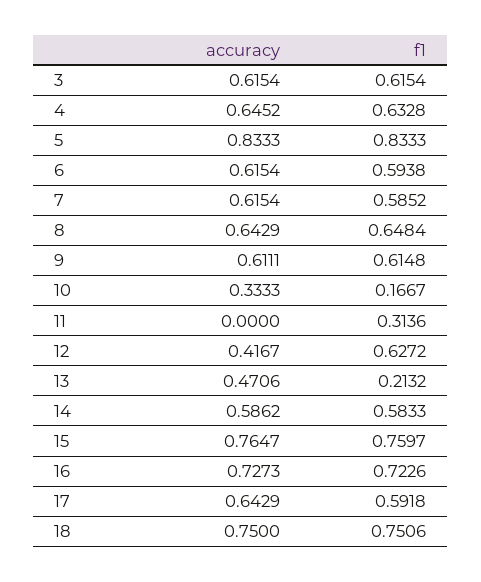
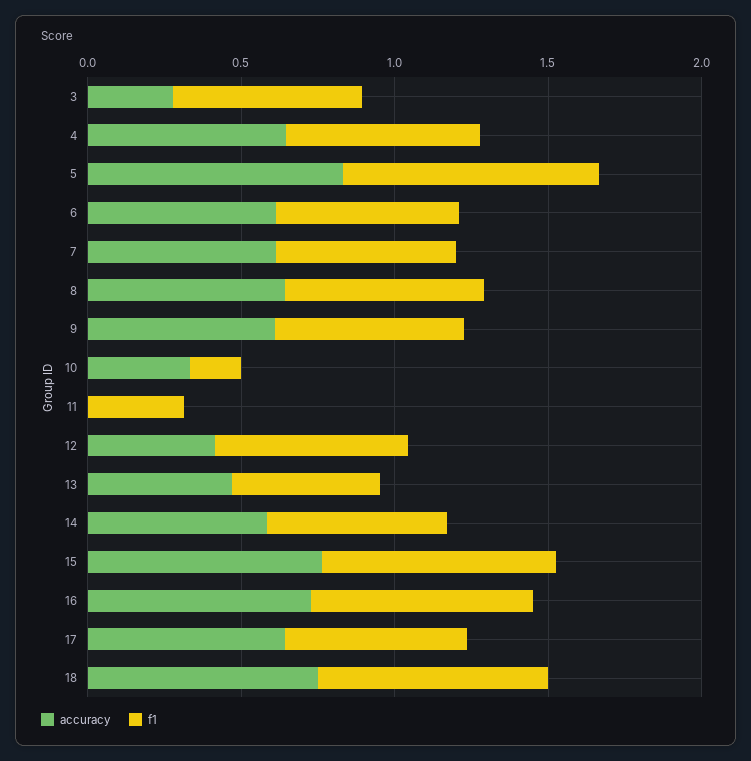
accuracy, 3: 0.6154 -> 0.3
f1, 13: 0.2132 -> 0.5

